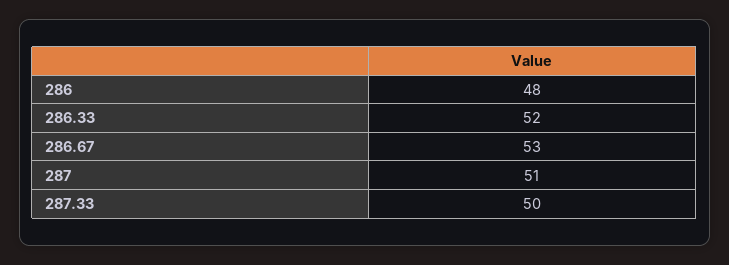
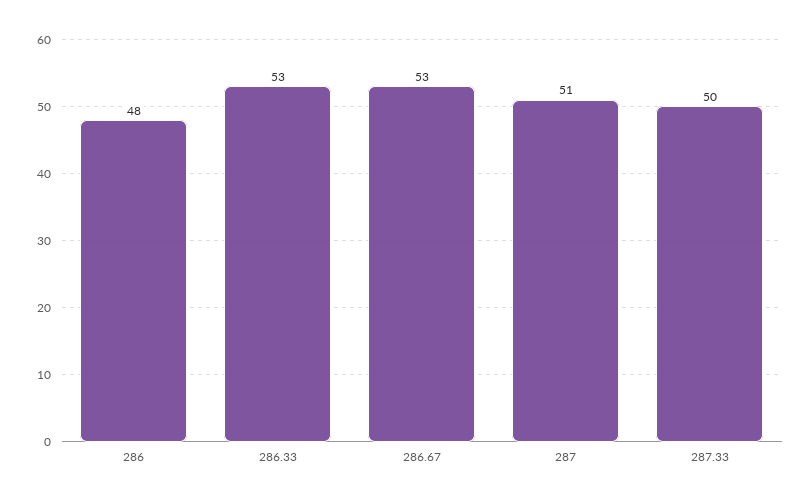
286.33: 52 -> 53

